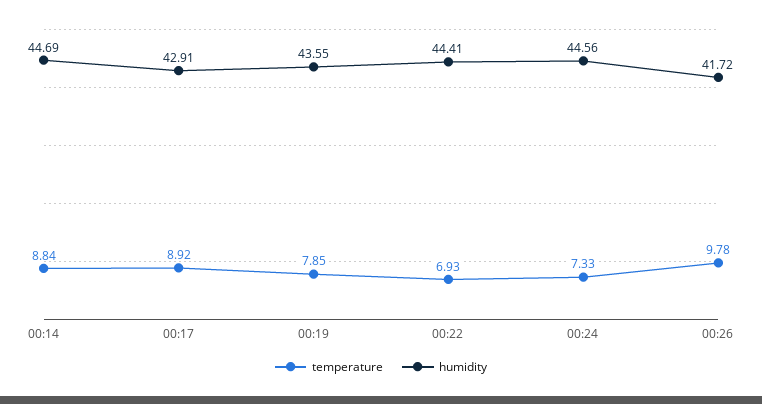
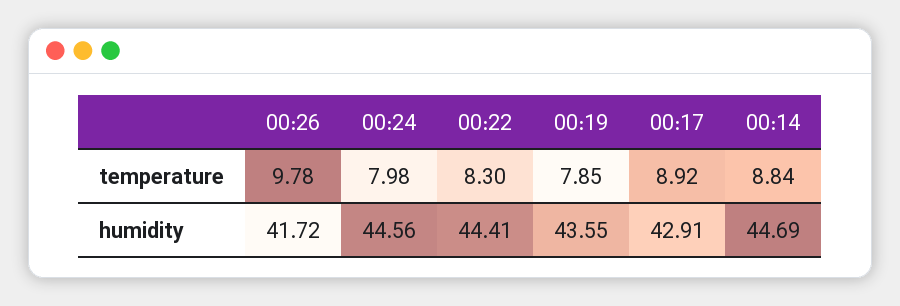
temperature, 00:22: 6.93 -> 8.3
temperature, 00:24: 7.33 -> 7.98

